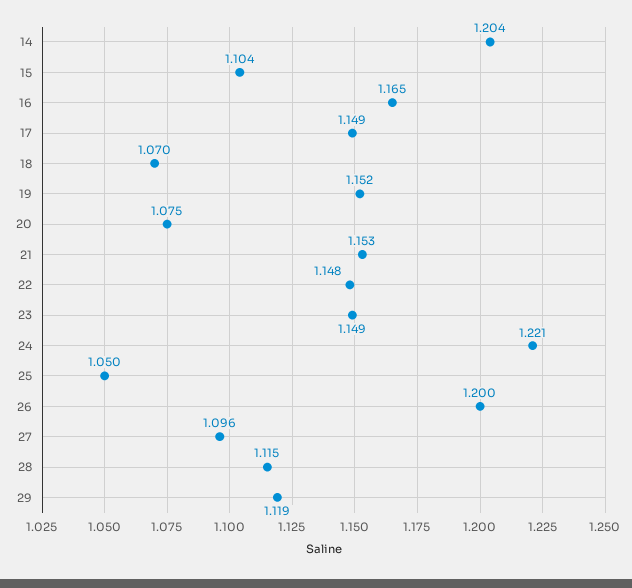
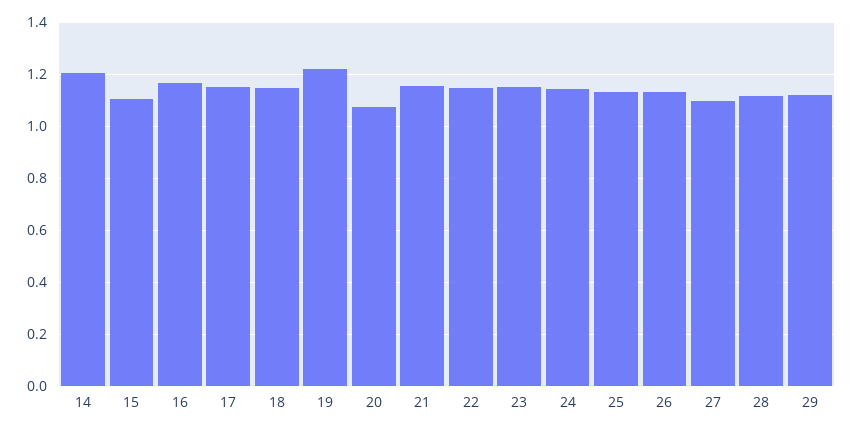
18: 1.07 -> 1.15
19: 1.152 -> 1.225
24: 1.221 -> 1.15
25: 1.05 -> 1.125
26: 1.2 -> 1.125

